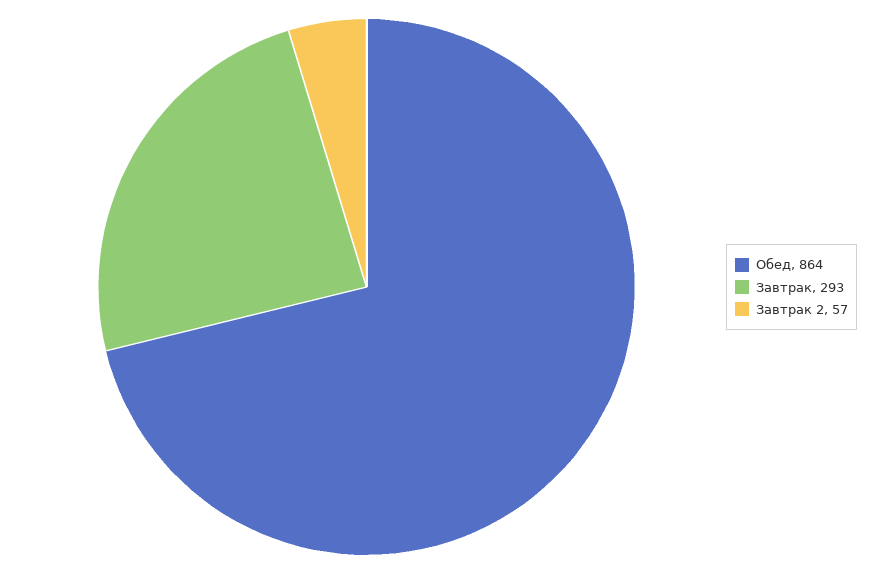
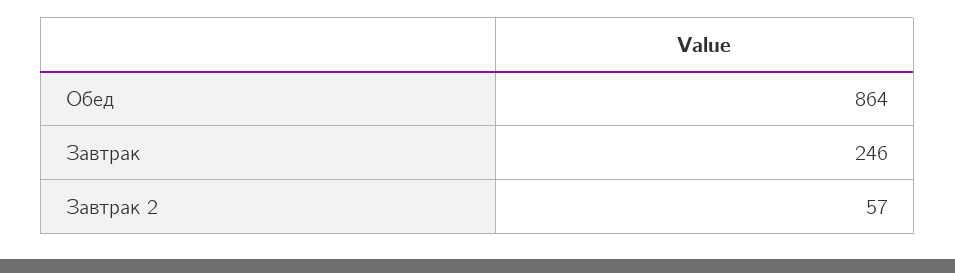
Завтрак: 293 -> 246

